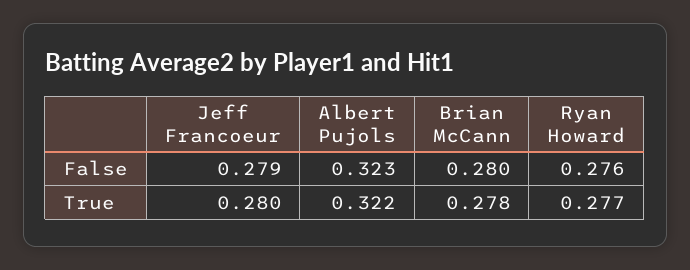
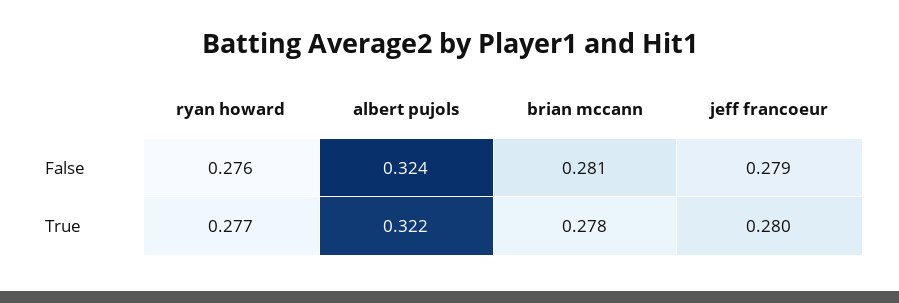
Albert Pujols, False: 0.323 -> 0.324
Brian McCann, False: 0.28 -> 0.281

